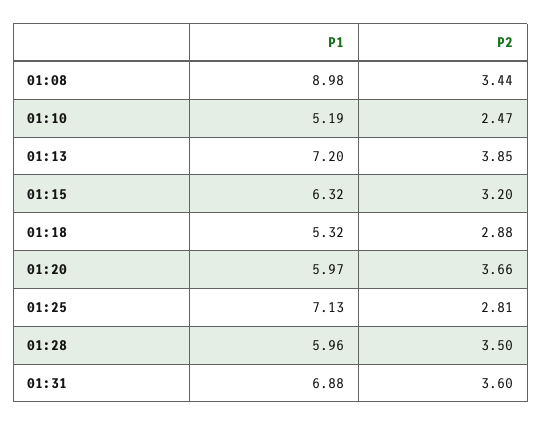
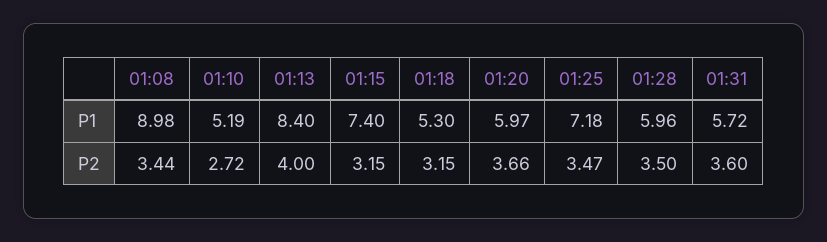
P2, 01:10: 2.47 -> 2.72
P1, 01:13: 7.2 -> 8.4
P2, 01:13: 3.85 -> 4
P1, 01:15: 6.32 -> 7.4
P2, 01:15: 3.2 -> 3.15
P1, 01:18: 5.32 -> 5.3
P2, 01:18: 2.88 -> 3.15
P1, 01:25: 7.13 -> 7.18
P2, 01:25: 2.81 -> 3.47
P1, 01:31: 6.88 -> 5.72

